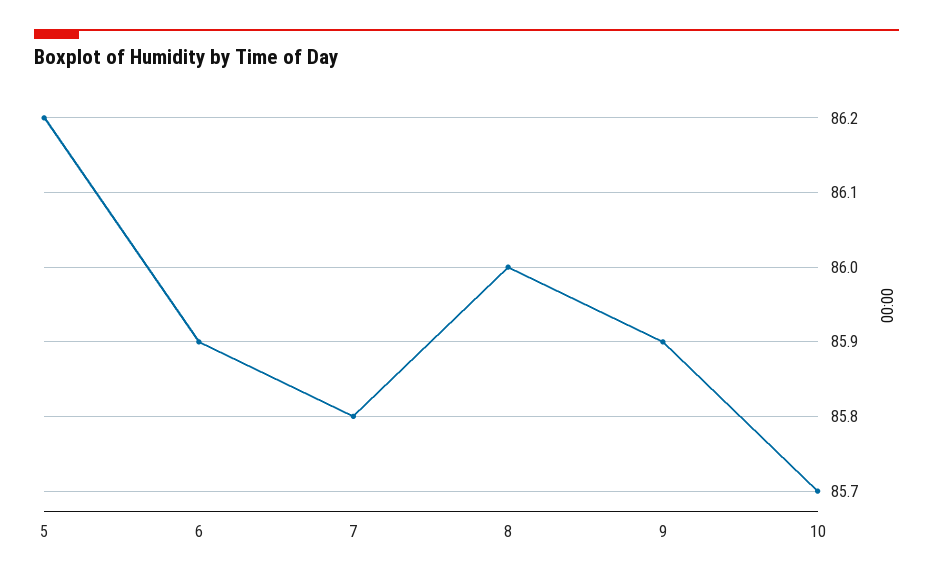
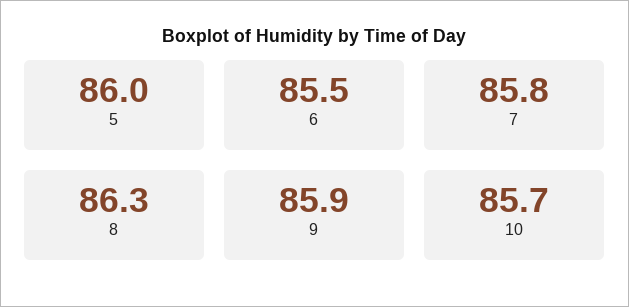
5: 86.2 -> 86
6: 85.9 -> 85.5
8: 86 -> 86.3

